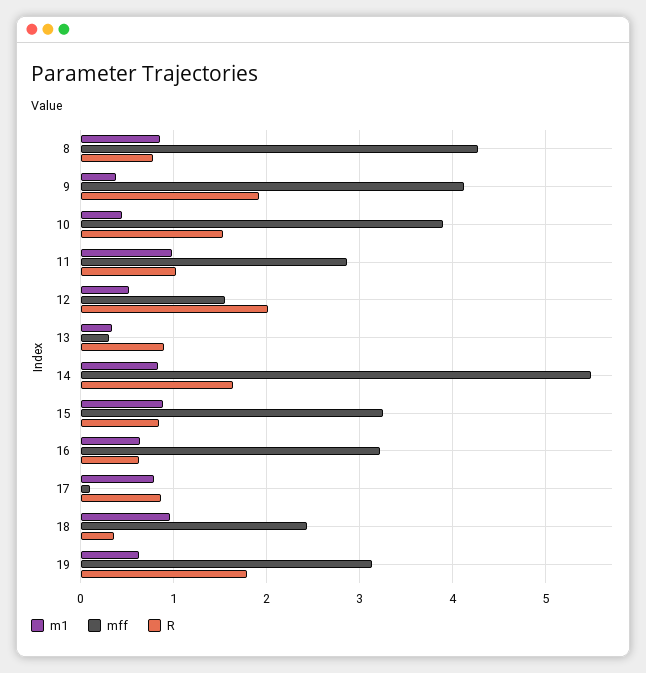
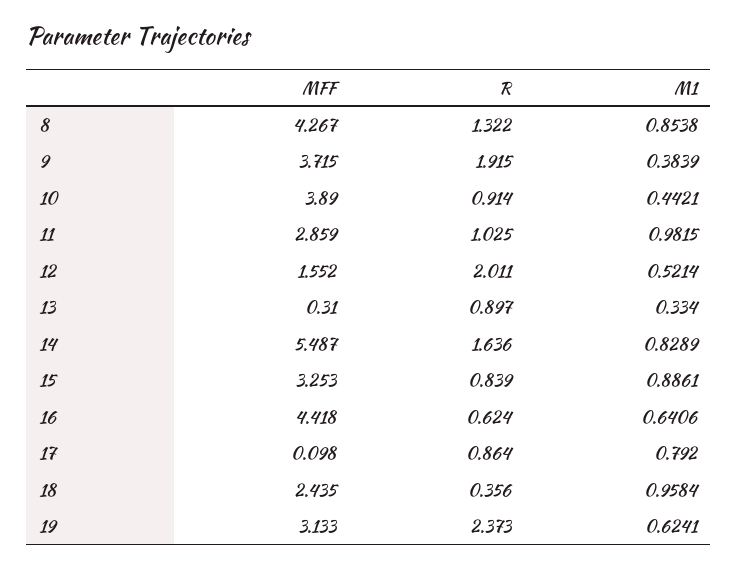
R, 8: 0.8 -> 1.322
mff, 9: 4.1 -> 3.715
R, 10: 1.5 -> 0.914
mff, 16: 3.2 -> 4.418
R, 19: 1.8 -> 2.373

